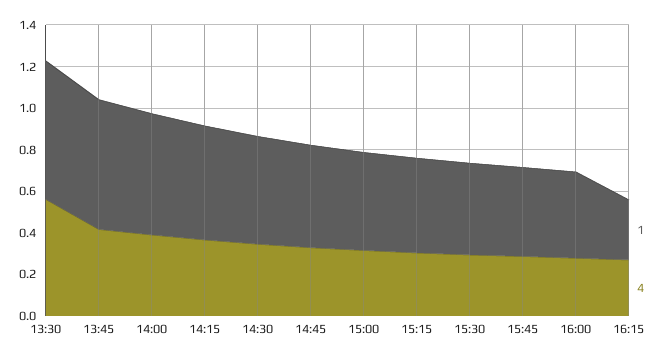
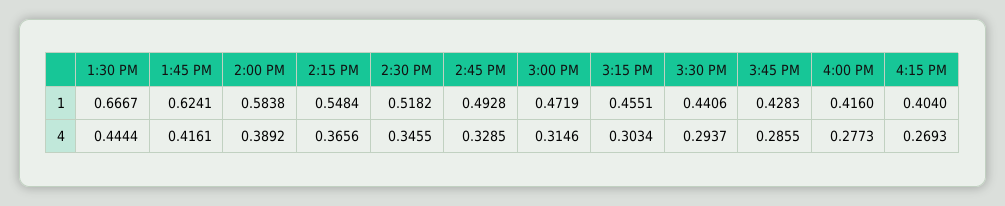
4, 13:30: 0.55 -> 0.4444
1, 16:15: 0.3 -> 0.404

